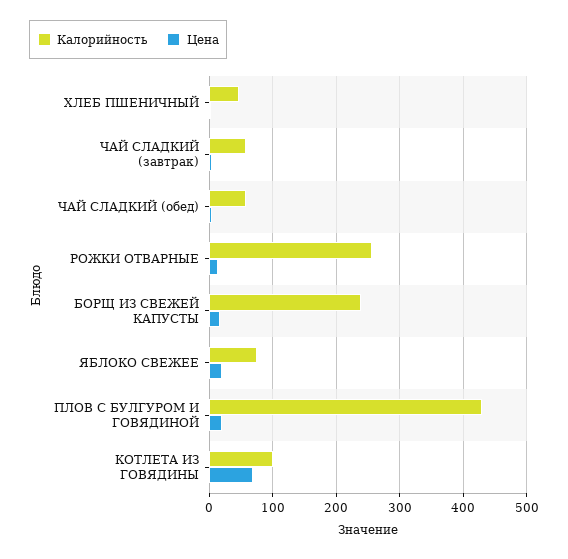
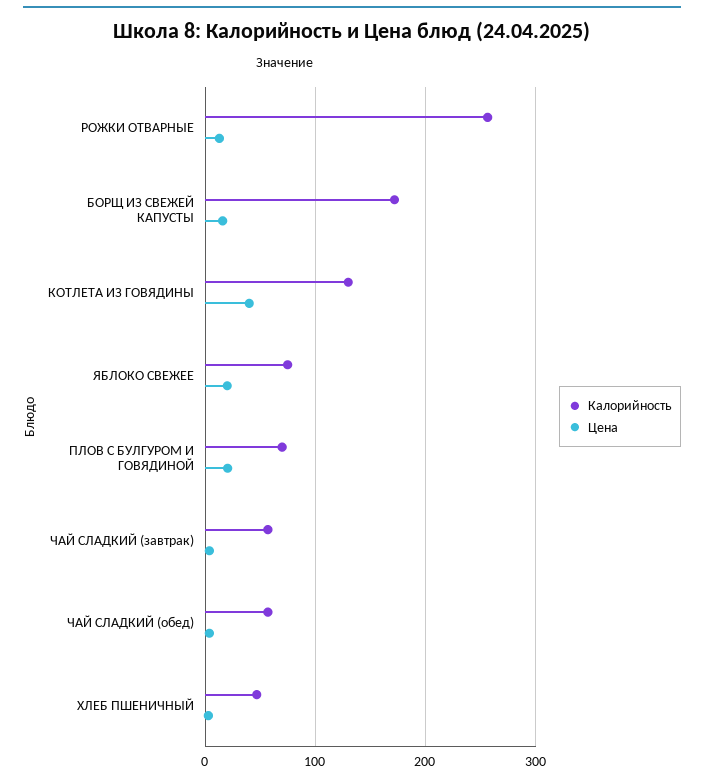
Калорийность, БОРЩ ИЗ СВЕЖЕЙ КАПУСТЫ: 240 -> 170
Калорийность, ПЛОВ С БУЛГУРОМ И ГОВЯДИНОЙ: 430 -> 70
Калорийность, КОТЛЕТА ИЗ ГОВЯДИНЫ: 100 -> 130
Цена, КОТЛЕТА ИЗ ГОВЯДИНЫ: 70 -> 40

